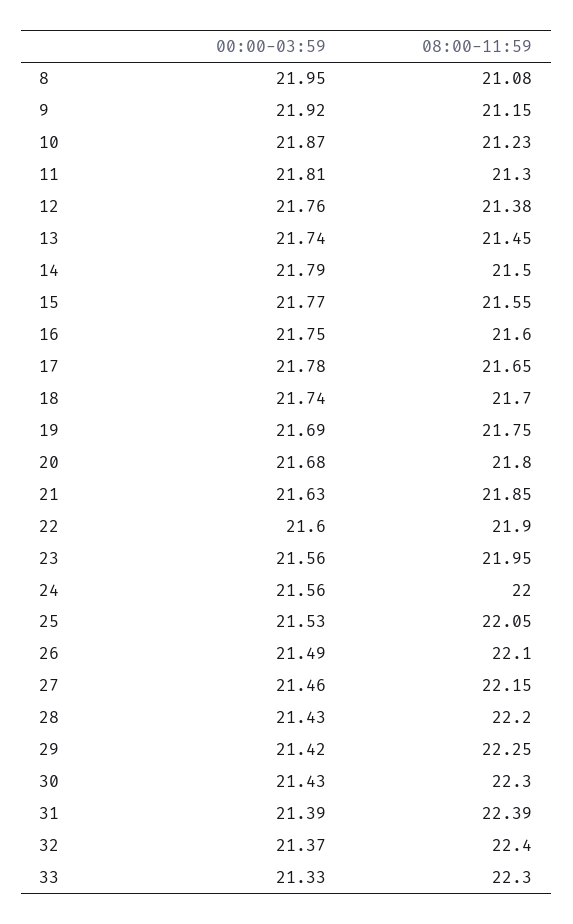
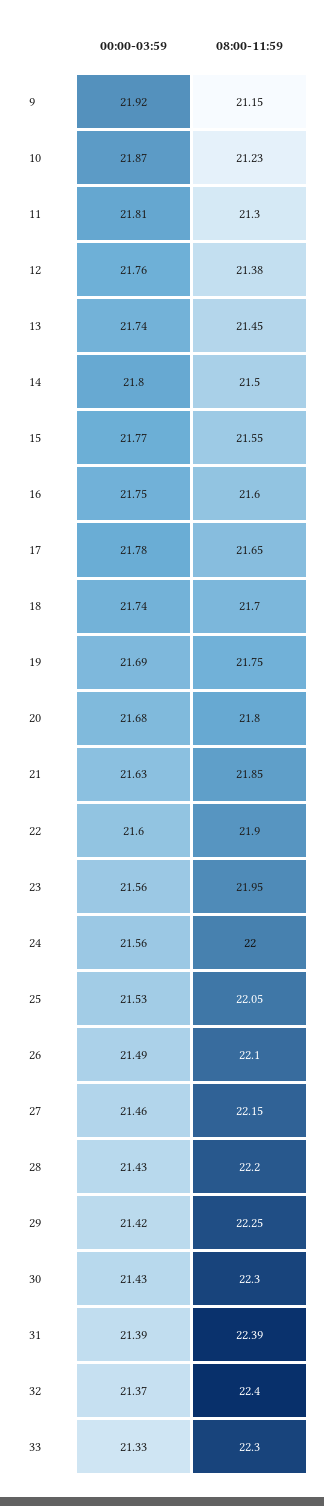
00:00-03:59, 8: 21.95 -> none
08:00-11:59, 8: 21.08 -> none
00:00-03:59, 14: 21.79 -> 21.8

